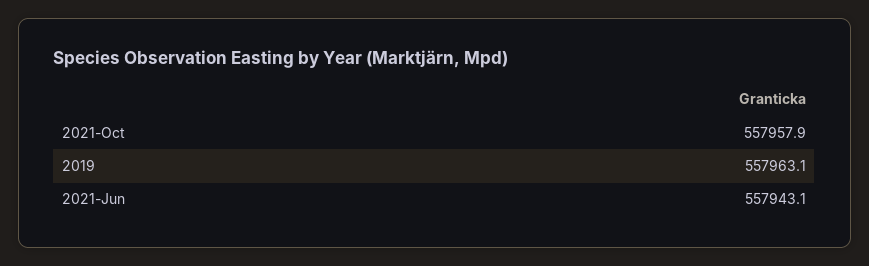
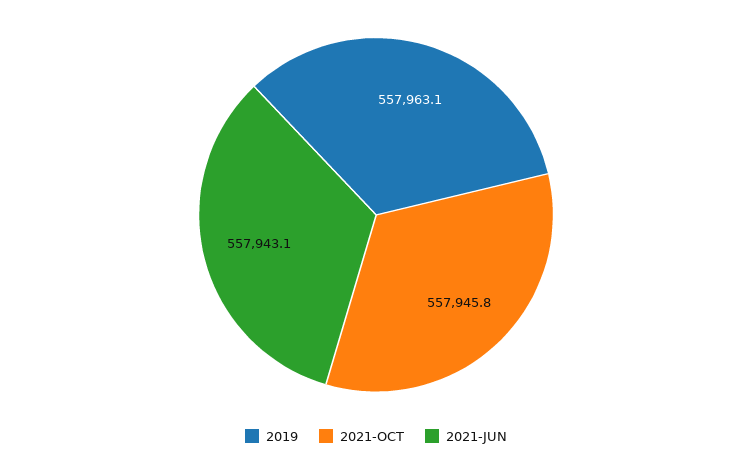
2021-Oct: 557957.9 -> 557945.8

